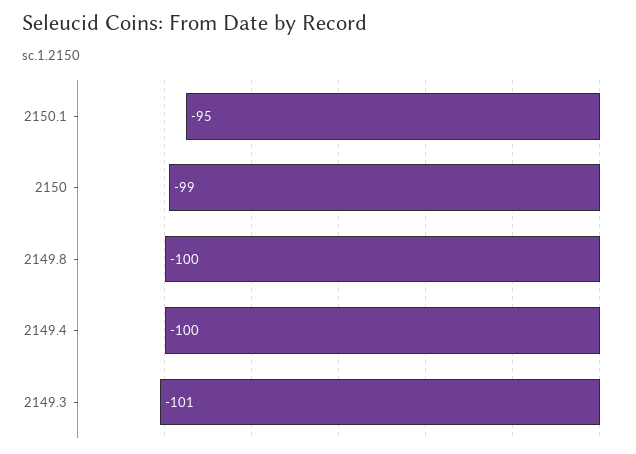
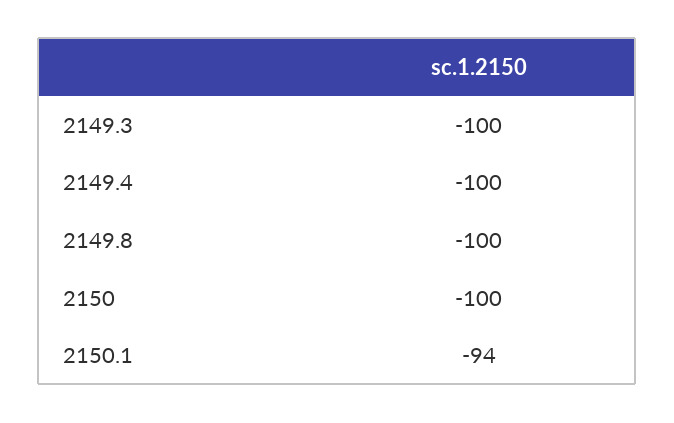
2150.1: -95 -> -94
2150: -99 -> -100
2149.3: -101 -> -100

